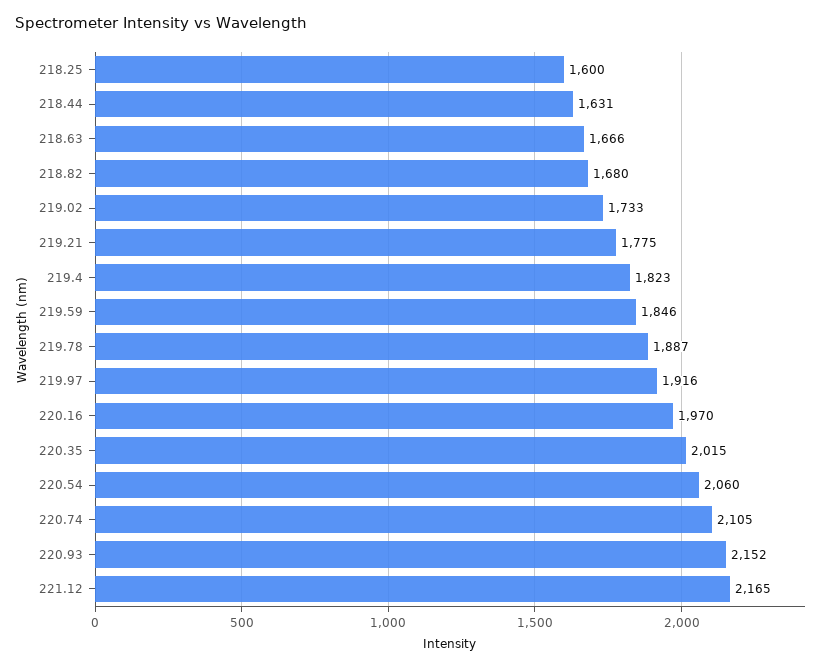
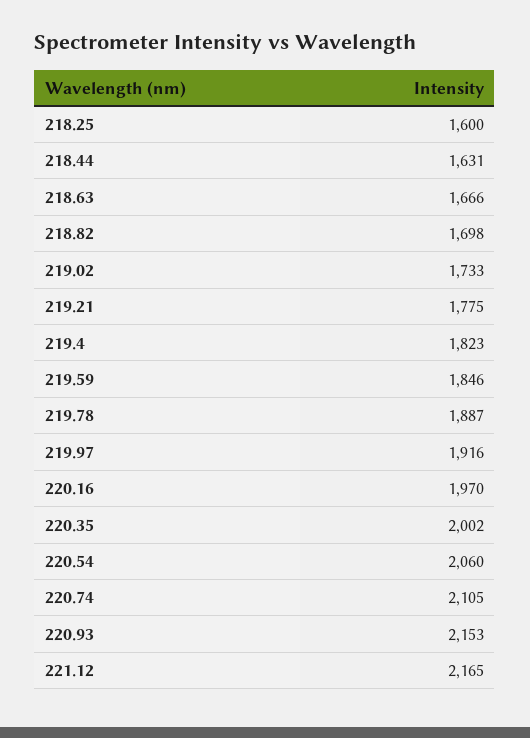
218.82: 1680 -> 1698
220.35: 2015 -> 2002
220.93: 2152 -> 2153

